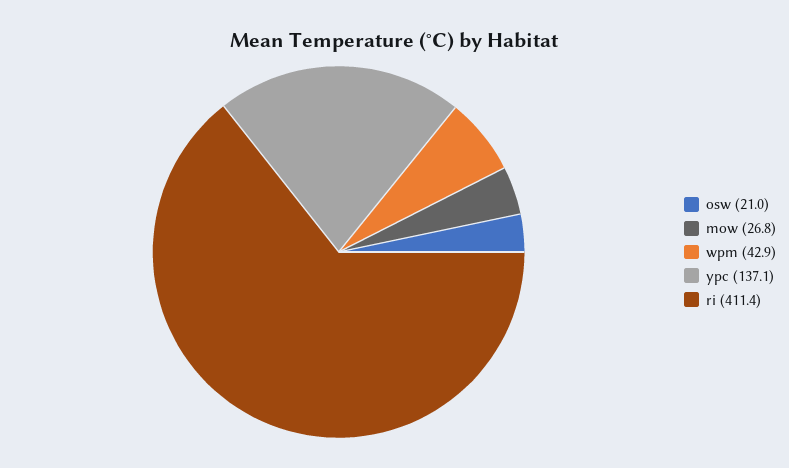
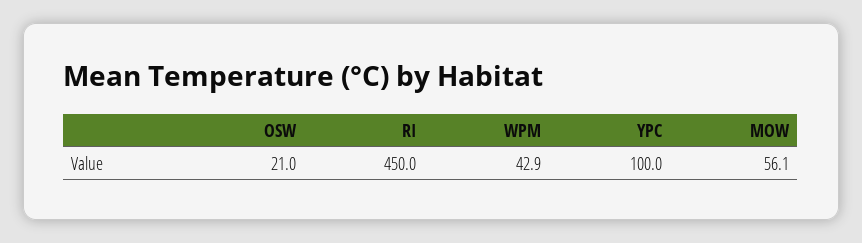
mow: 26.8 -> 56.1
ypc: 137.1 -> 100
ri: 411.4 -> 450

